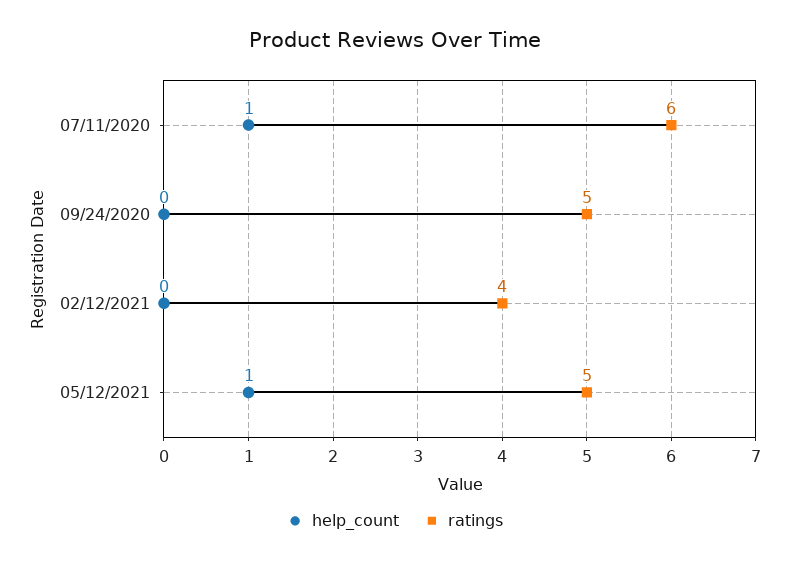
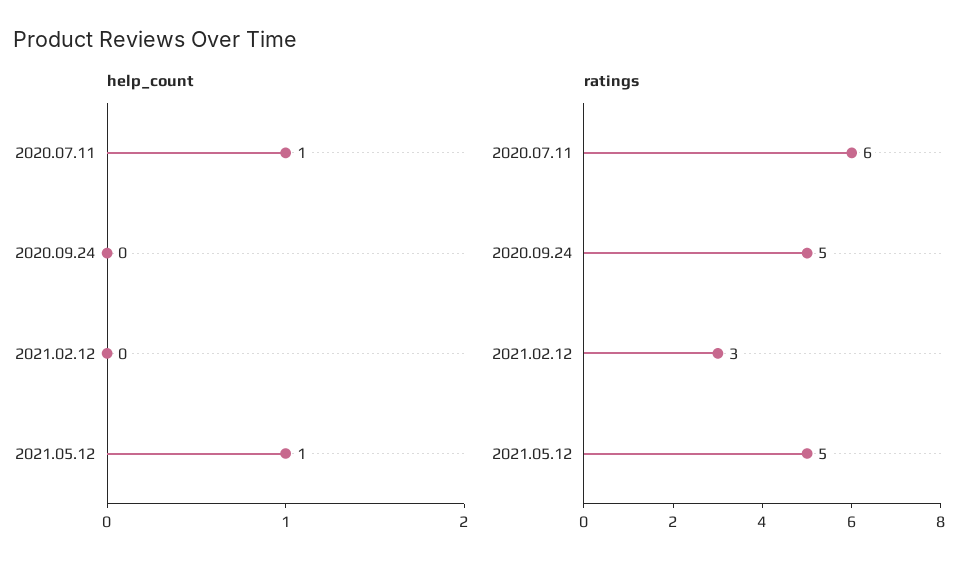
ratings, 02/12/2021: 4 -> 3

